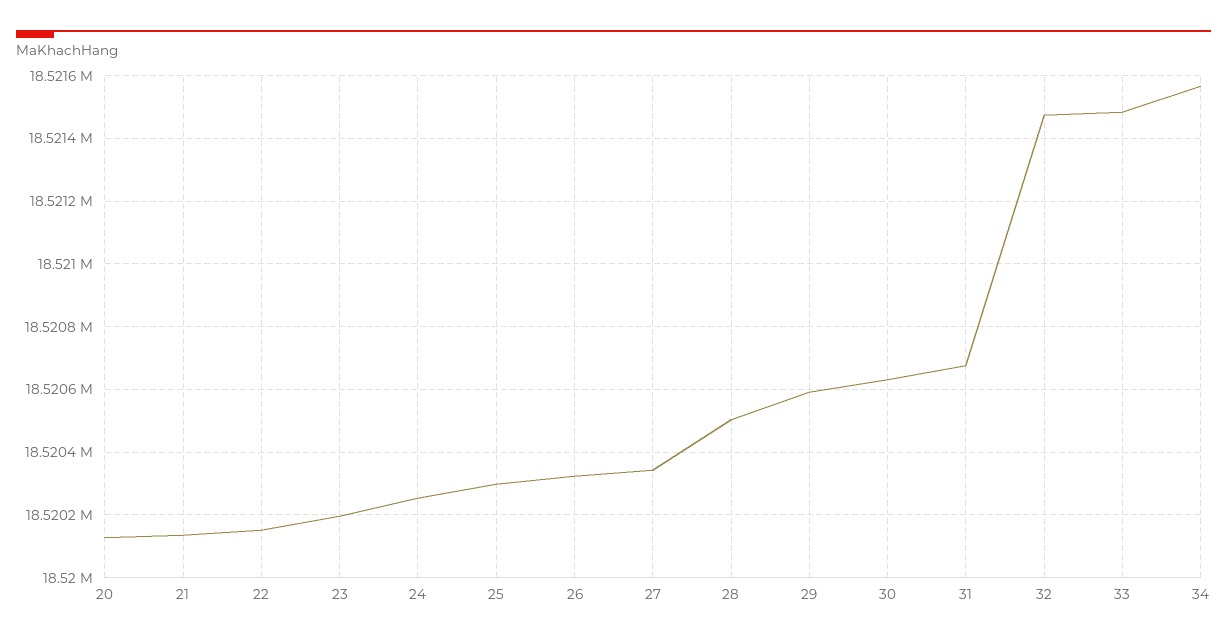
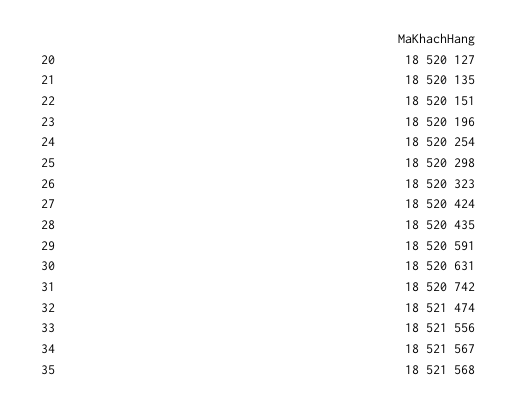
27: 18520340 -> 18520424
28: 18520500 -> 18520435
31: 18520680 -> 18520742
33: 18521480 -> 18521556
35: none -> 18521568

